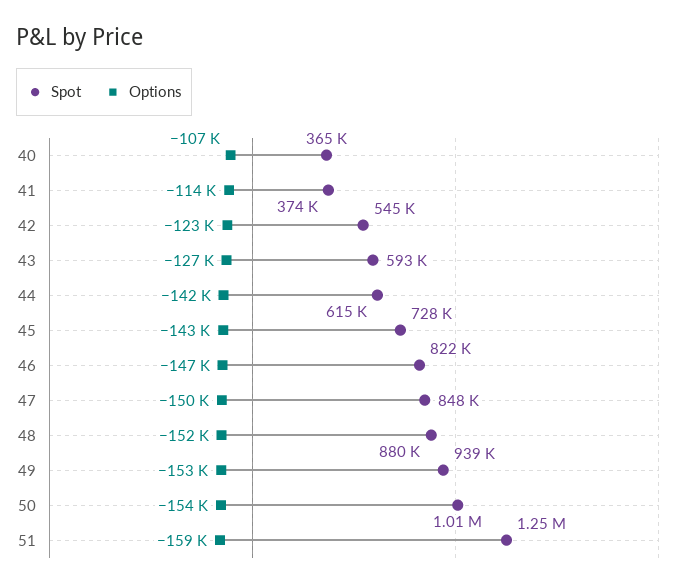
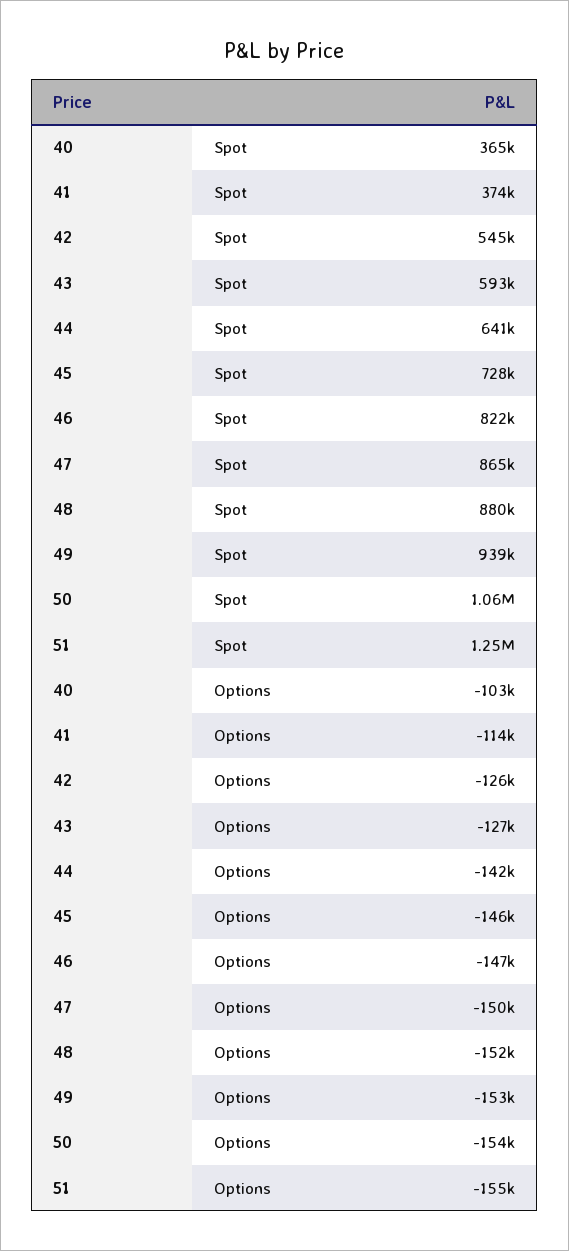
Options, 40: -107000 -> -103000
Options, 42: -123000 -> -126000
Spot, 44: 615000 -> 641000
Options, 45: -143000 -> -146000
Spot, 47: 848000 -> 865000
Spot, 50: 1010000 -> 1060000
Options, 51: -159000 -> -155000

